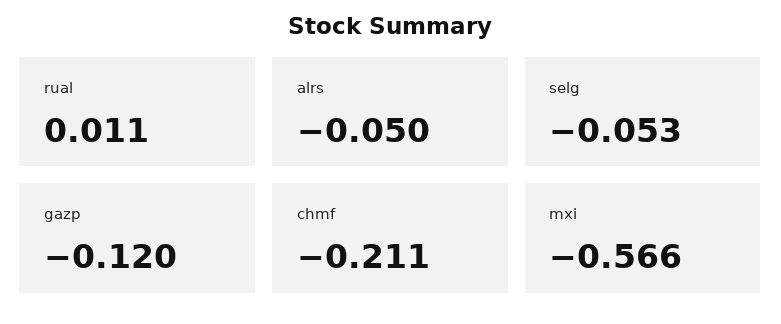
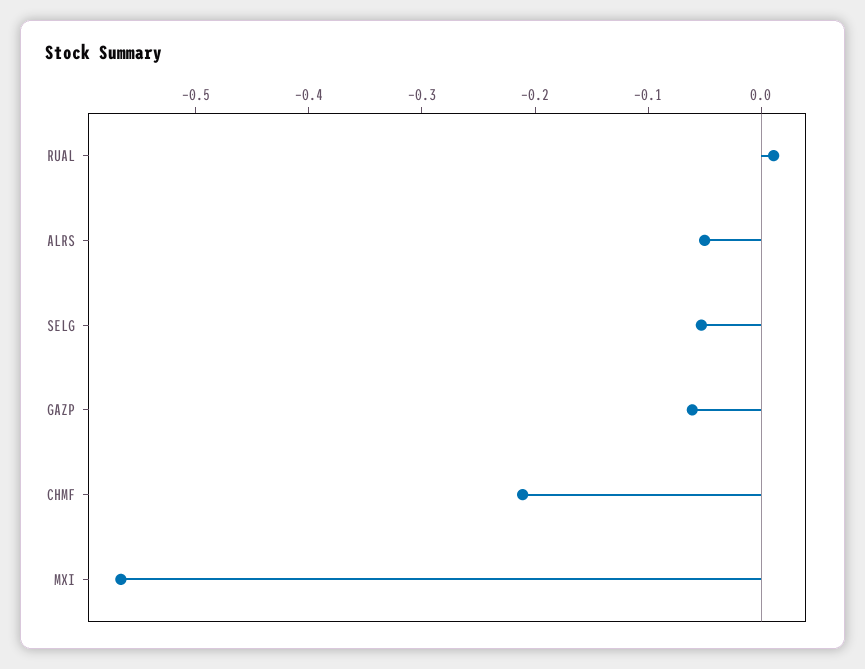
gazp: -0.12 -> -0.06

